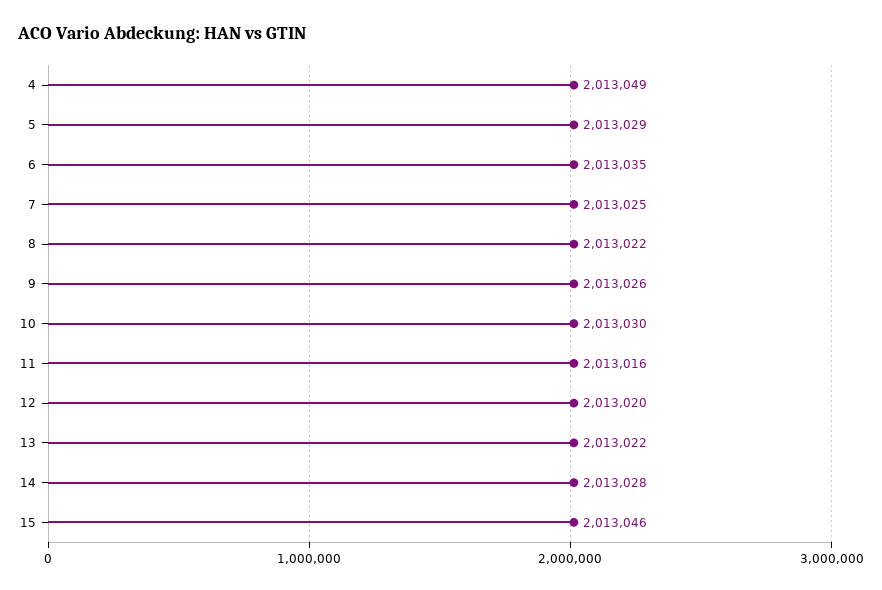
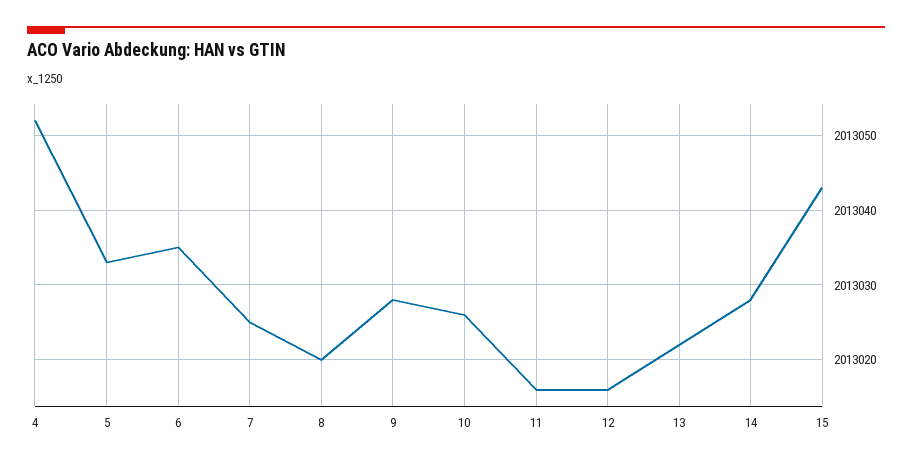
4: 2013049 -> 2013052
5: 2013029 -> 2013033
8: 2013022 -> 2013020
9: 2013026 -> 2013028
10: 2013030 -> 2013026
12: 2013020 -> 2013016
15: 2013046 -> 2013043

